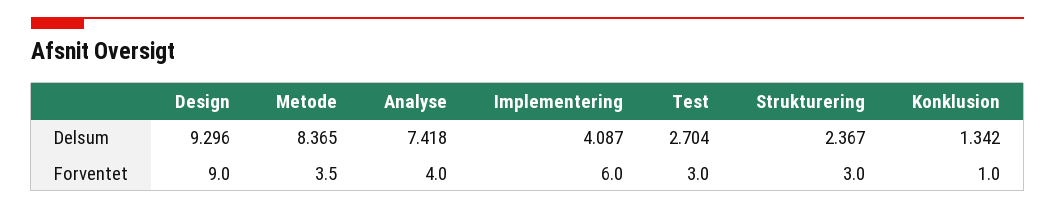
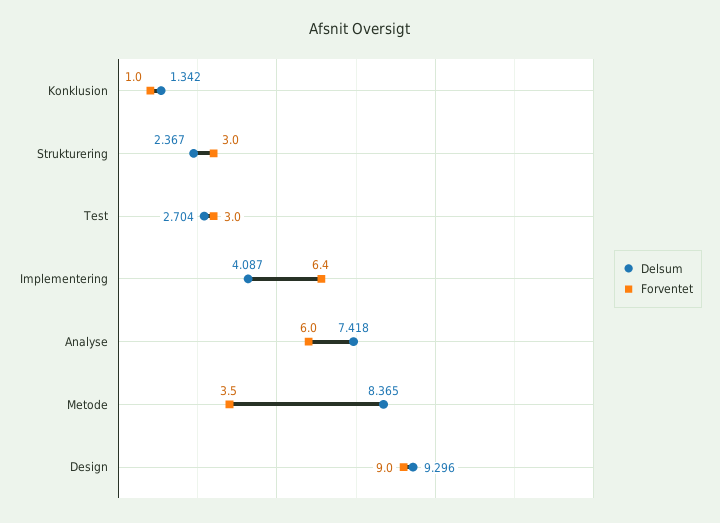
Forventet, Analyse: 4 -> 6
Forventet, Implementering: 6 -> 6.4

